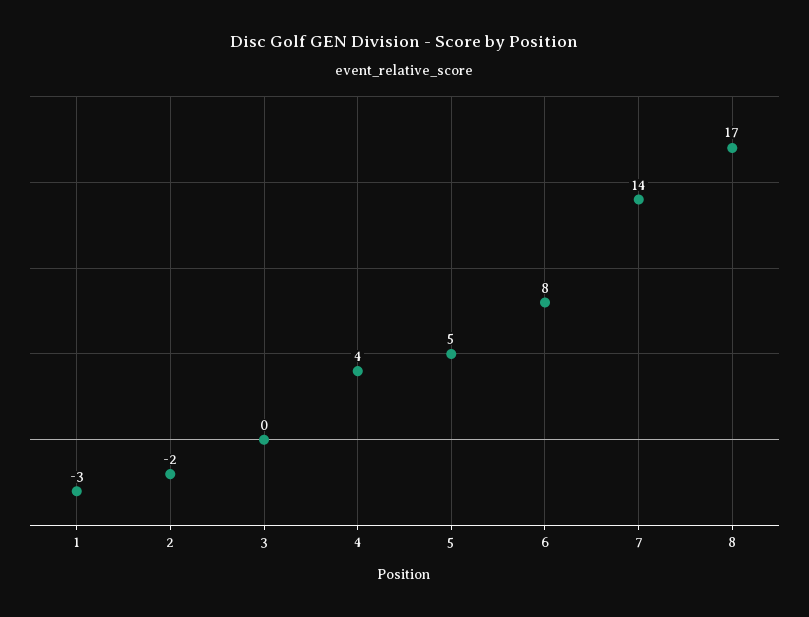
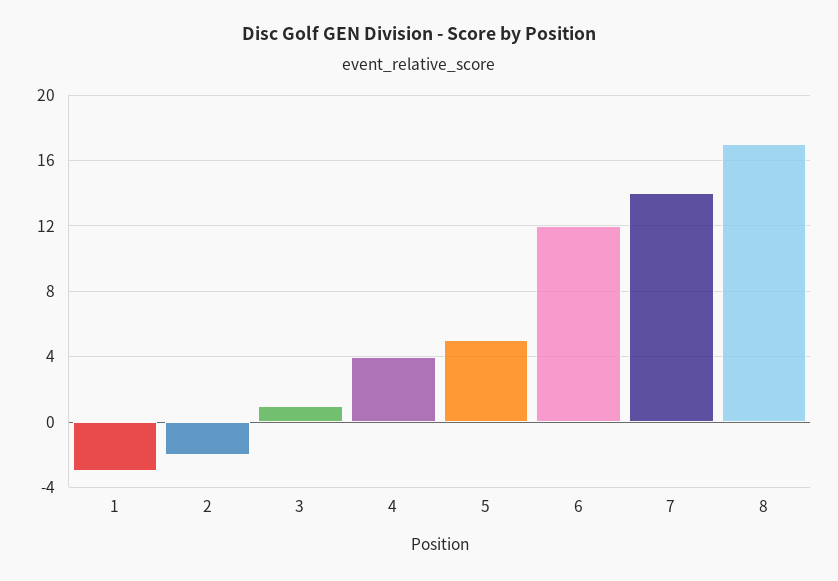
3: 0 -> 1
6: 8 -> 12

